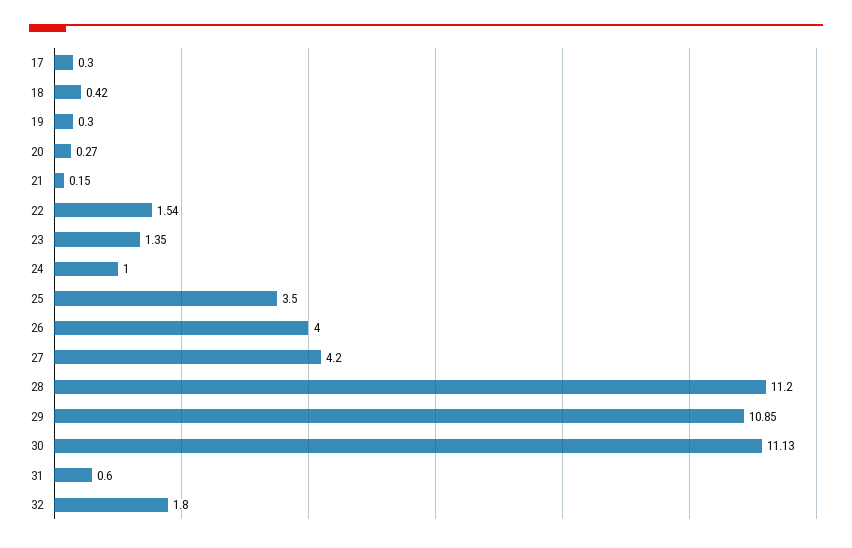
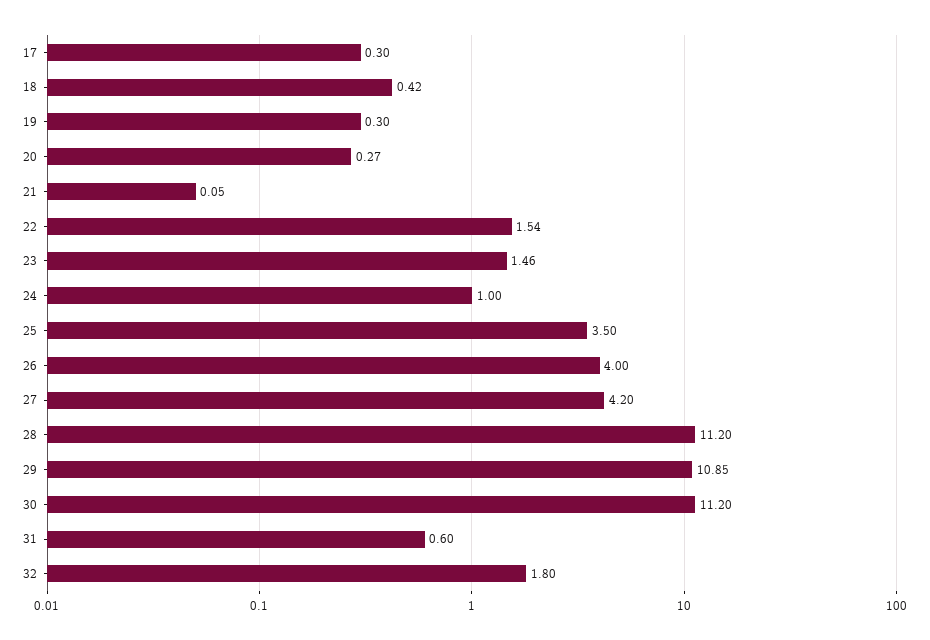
21: 0.15 -> 0.05
23: 1.35 -> 1.46
30: 11.13 -> 11.2

